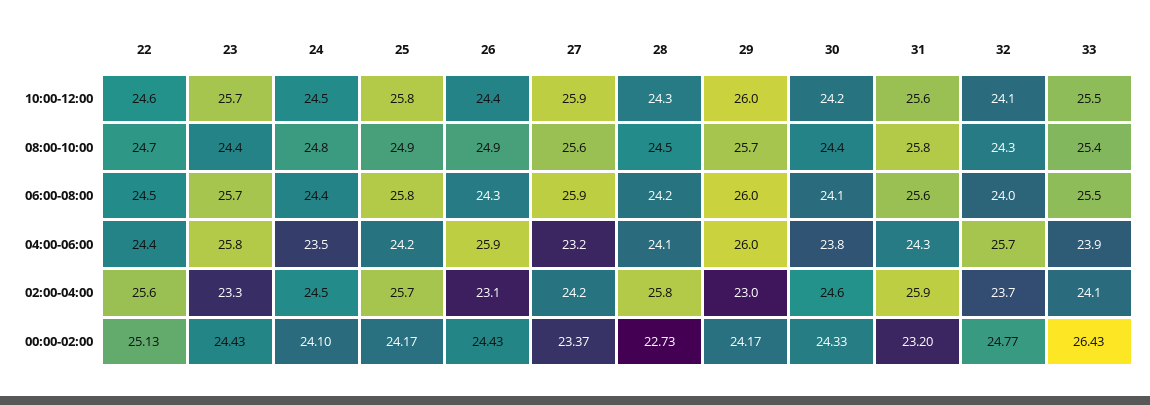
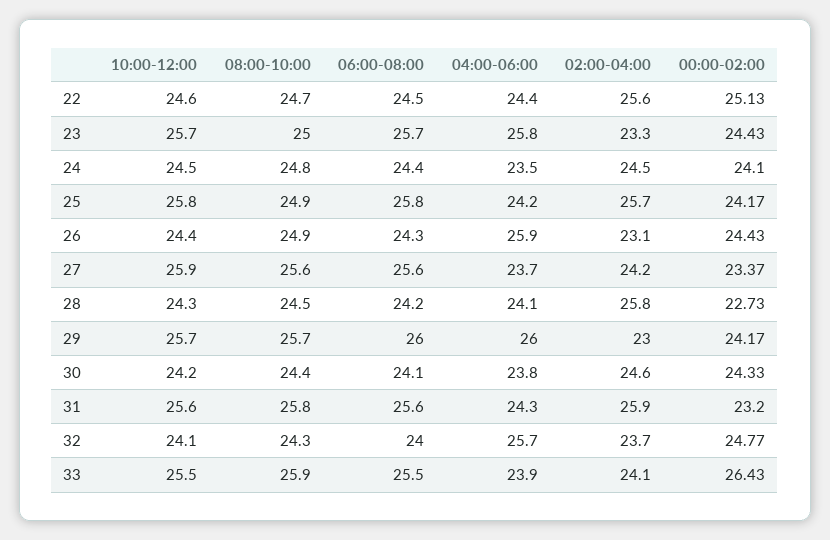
29, 10:00-12:00: 26 -> 25.7
23, 08:00-10:00: 24.4 -> 25
33, 08:00-10:00: 25.4 -> 25.9
27, 06:00-08:00: 25.9 -> 25.6
27, 04:00-06:00: 23.2 -> 23.7

